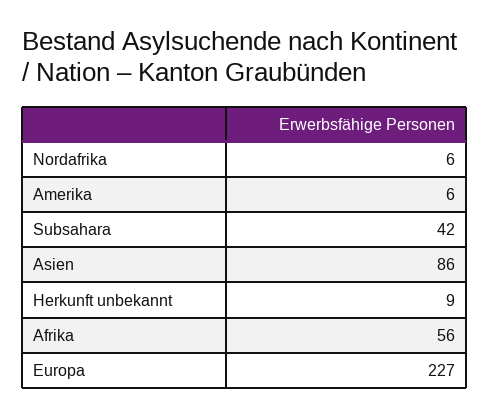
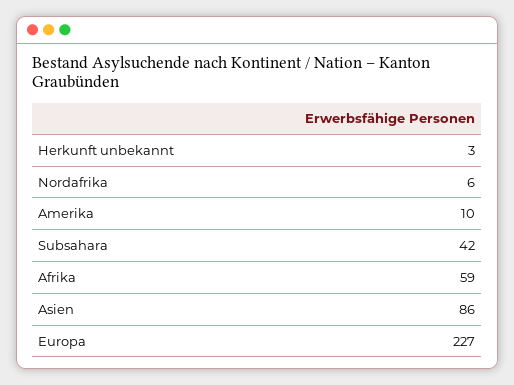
Amerika: 6 -> 10
Herkunft unbekannt: 9 -> 3
Afrika: 56 -> 59

